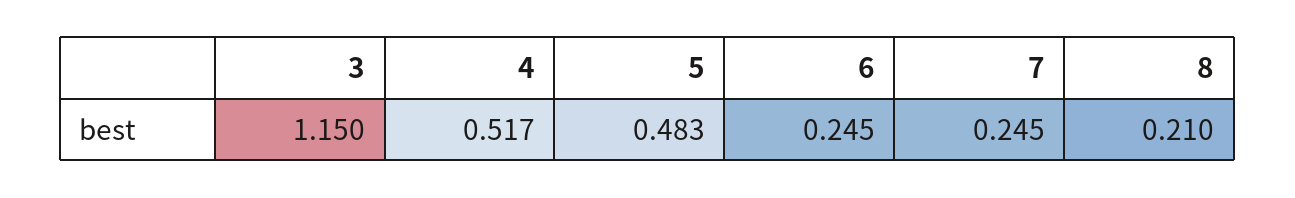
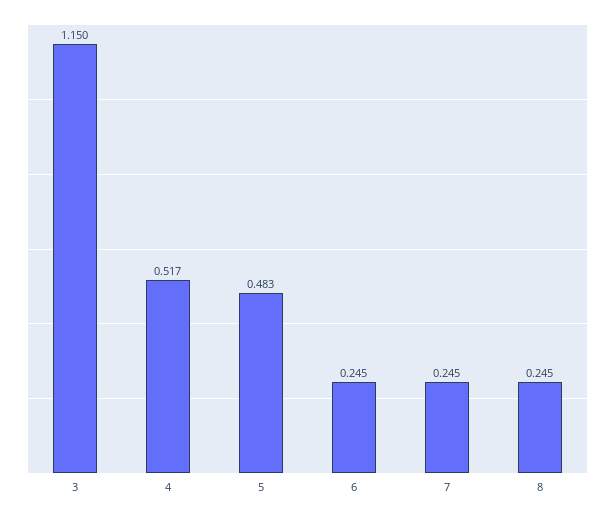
8: 0.21 -> 0.245

